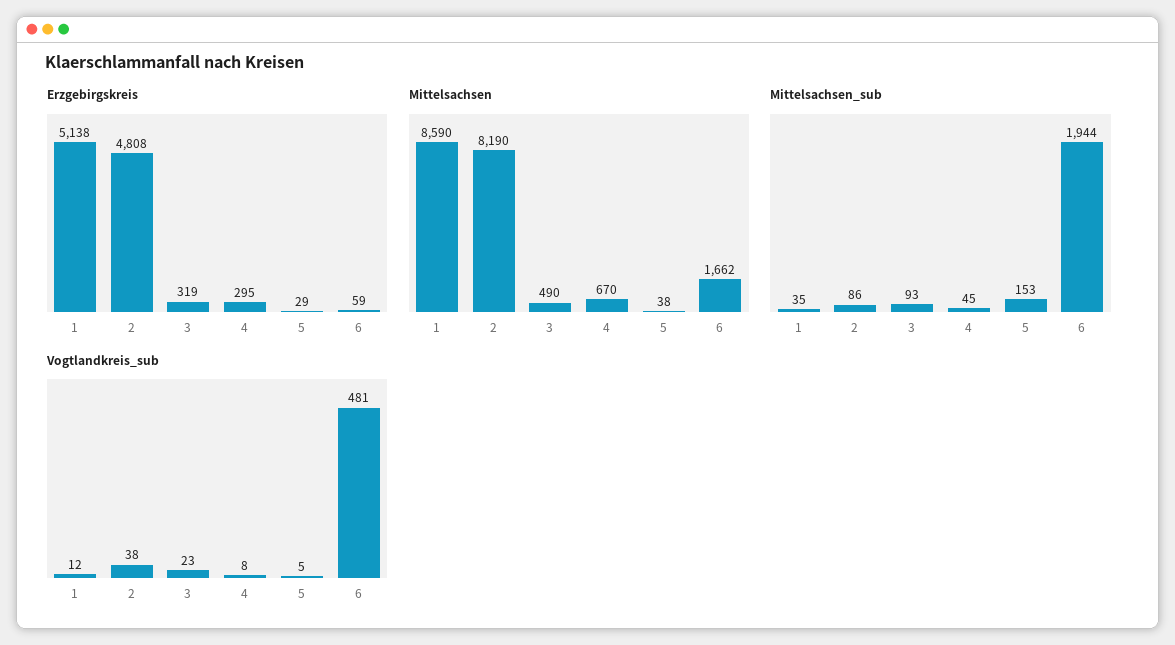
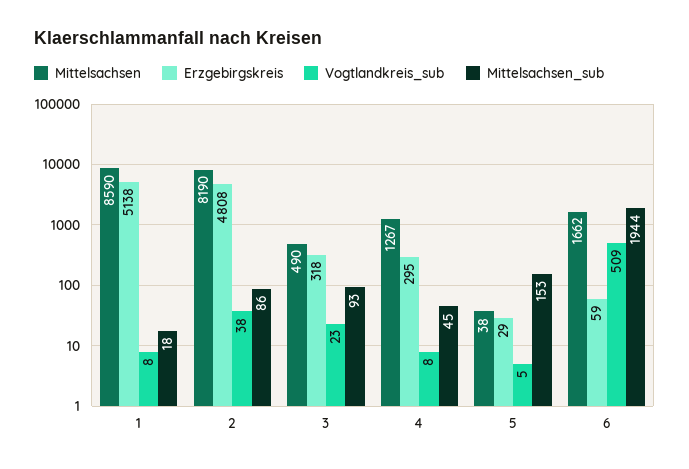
Erzgebirgskreis, 3: 319 -> 318
Mittelsachsen, 4: 670 -> 1267
Mittelsachsen_sub, 1: 35 -> 18
Vogtlandkreis_sub, 1: 12 -> 8
Vogtlandkreis_sub, 6: 481 -> 509

